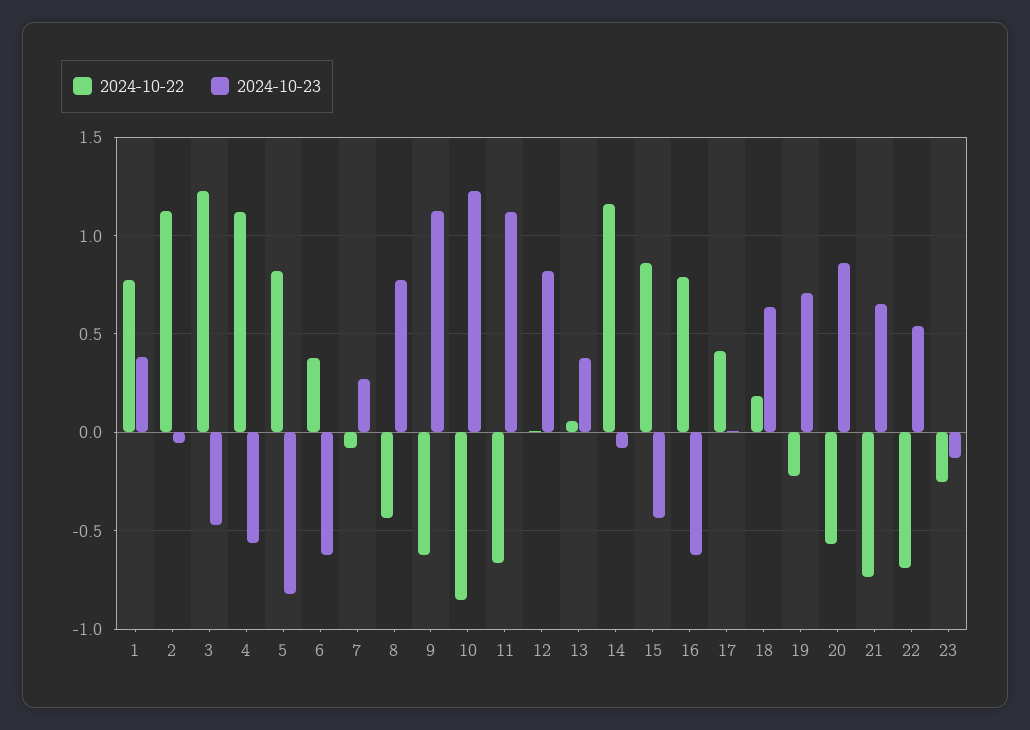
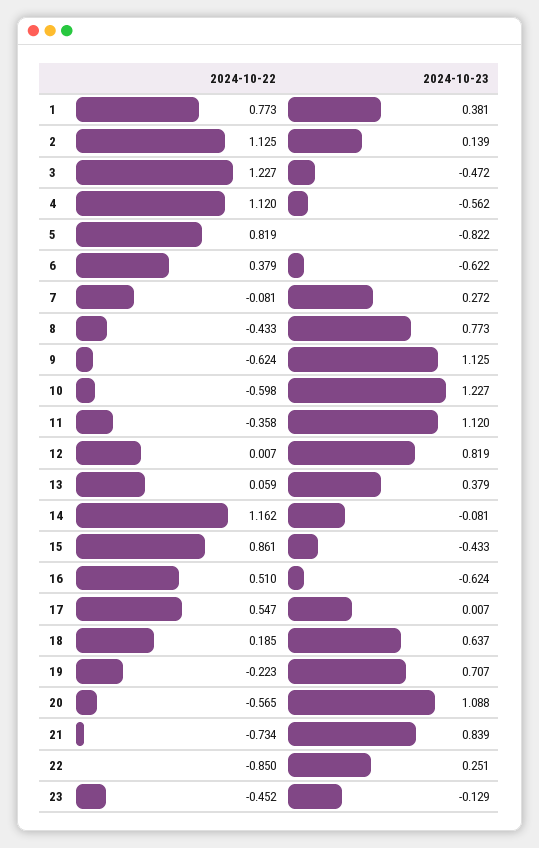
2024-10-23, 2: -0.05 -> 0.139
2024-10-22, 10: -0.85 -> -0.598
2024-10-22, 11: -0.65 -> -0.358
2024-10-22, 16: 0.8 -> 0.51
2024-10-22, 17: 0.4 -> 0.547
2024-10-23, 20: 0.85 -> 1.088
2024-10-23, 21: 0.65 -> 0.839
2024-10-22, 22: -0.7 -> -0.85
2024-10-23, 22: 0.55 -> 0.251
2024-10-22, 23: -0.25 -> -0.452

